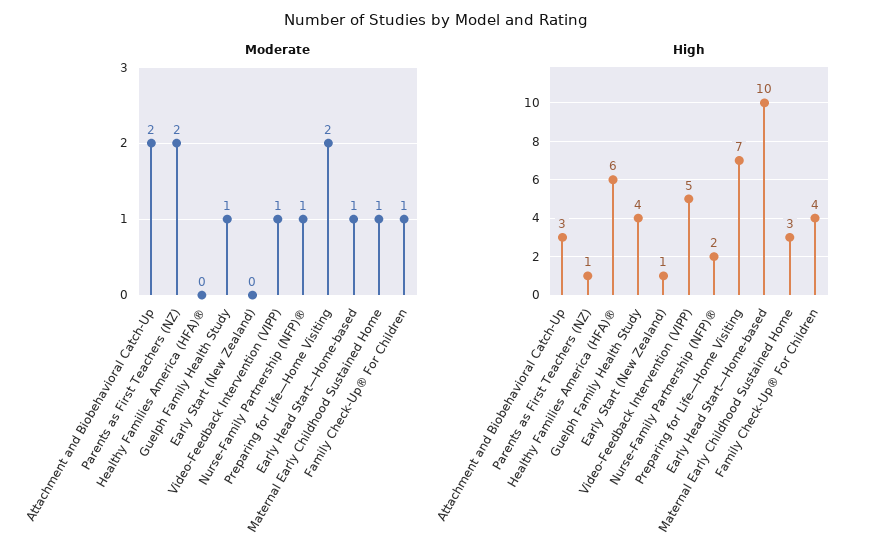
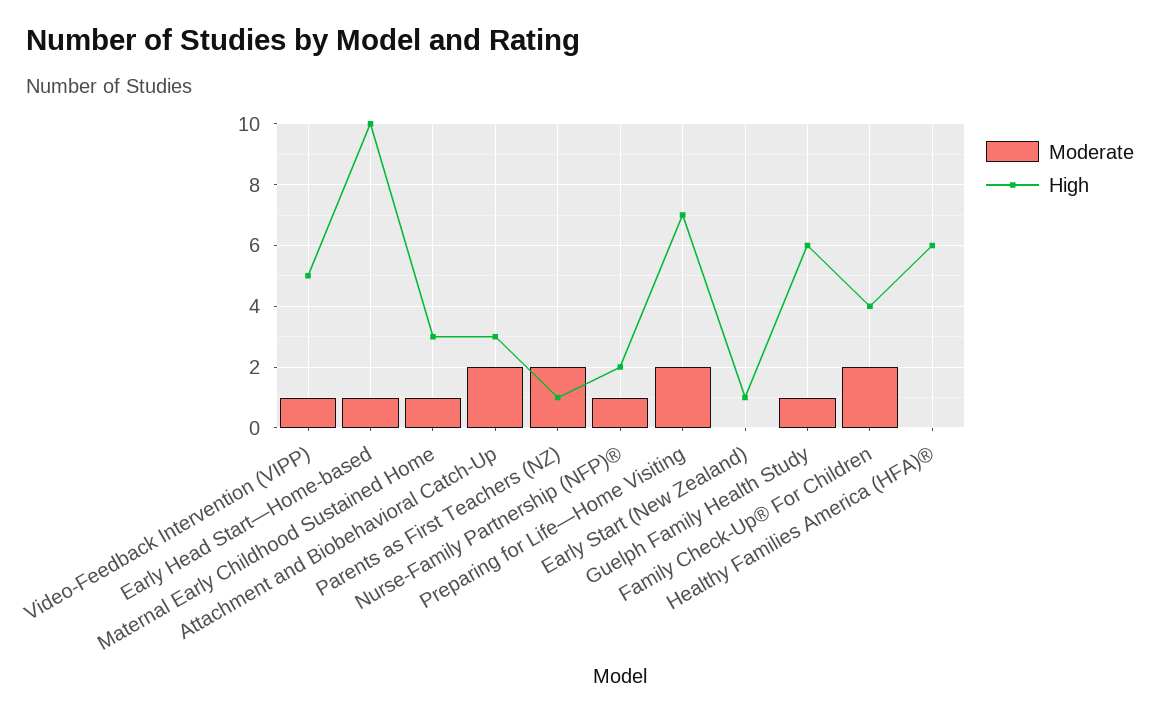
Moderate, Family Check-Up® For Children: 1 -> 2
High, Guelph Family Health Study: 4 -> 6

